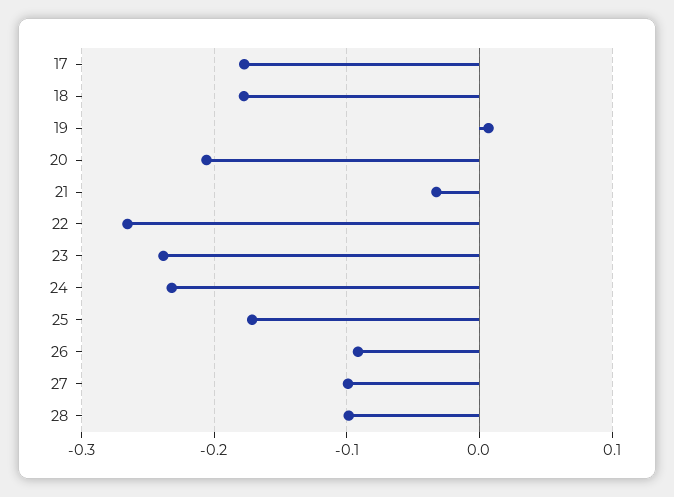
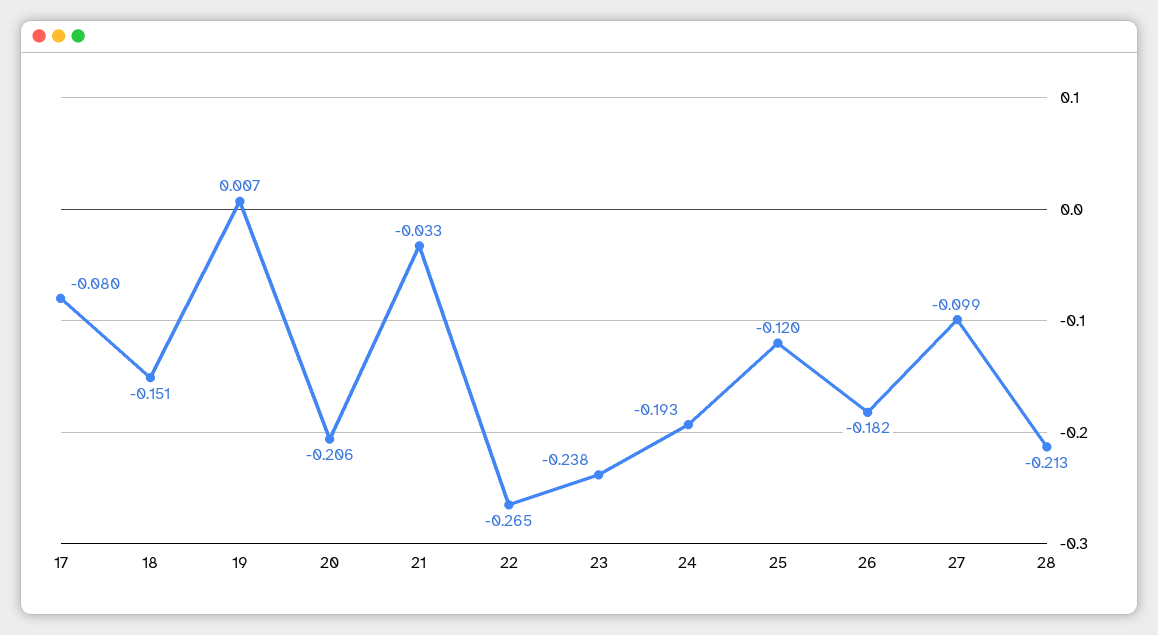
17: -0.18 -> -0.08
18: -0.18 -> -0.151
24: -0.23 -> -0.193
25: -0.17 -> -0.12
26: -0.09 -> -0.182
28: -0.1 -> -0.213

